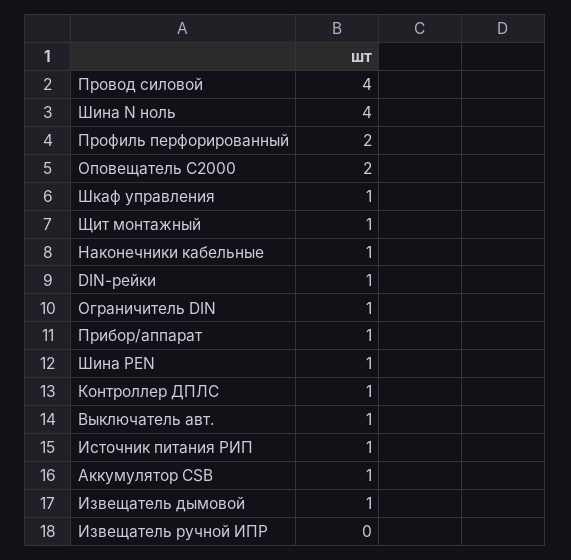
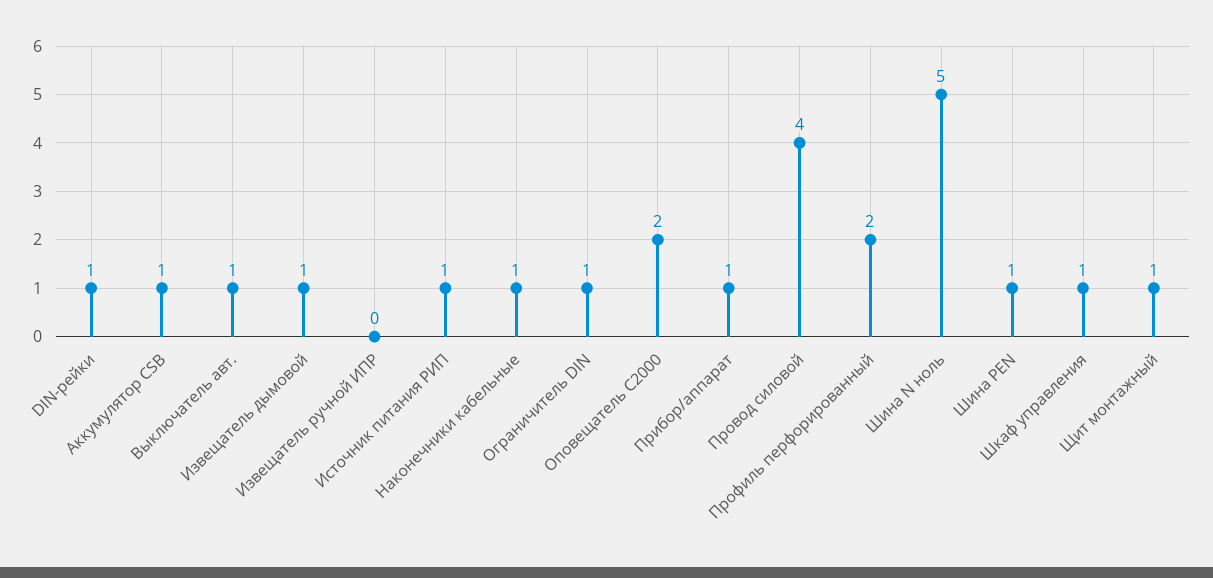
Шина N ноль: 4 -> 5
Контроллер ДПЛС: 1 -> none

